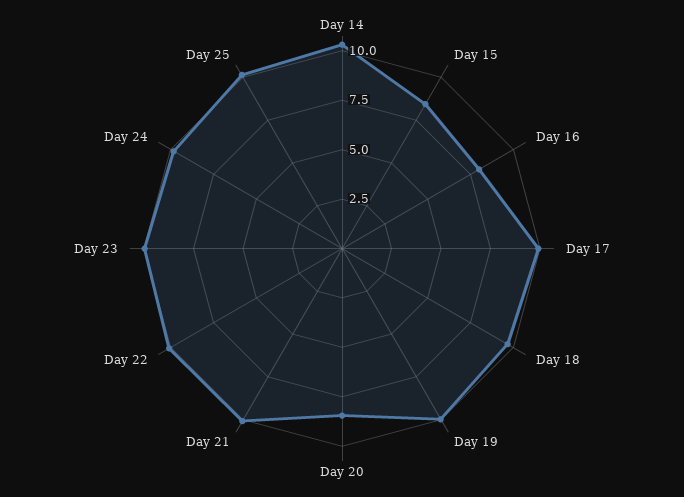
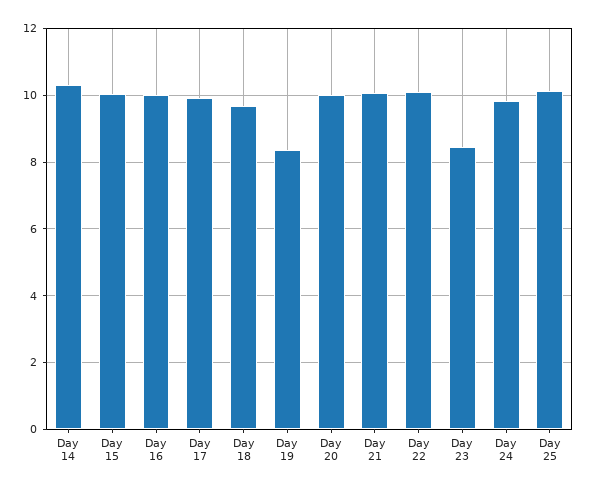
Day 15: 8.5 -> 10
Day 16: 8 -> 10
Day 19: 10 -> 8.4
Day 20: 8.5 -> 10
Day 23: 10 -> 8.4

